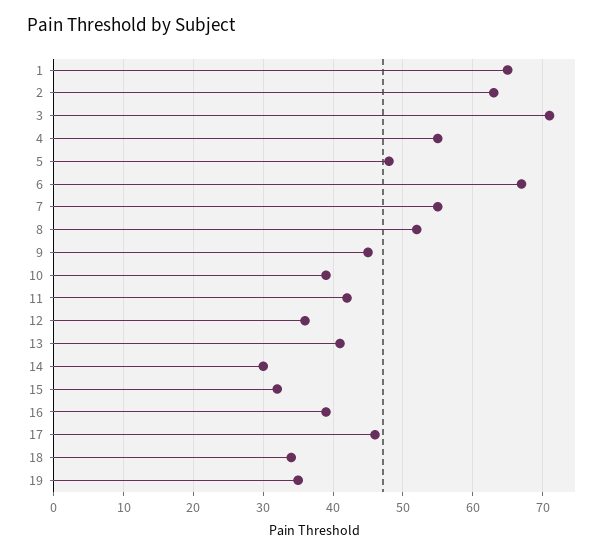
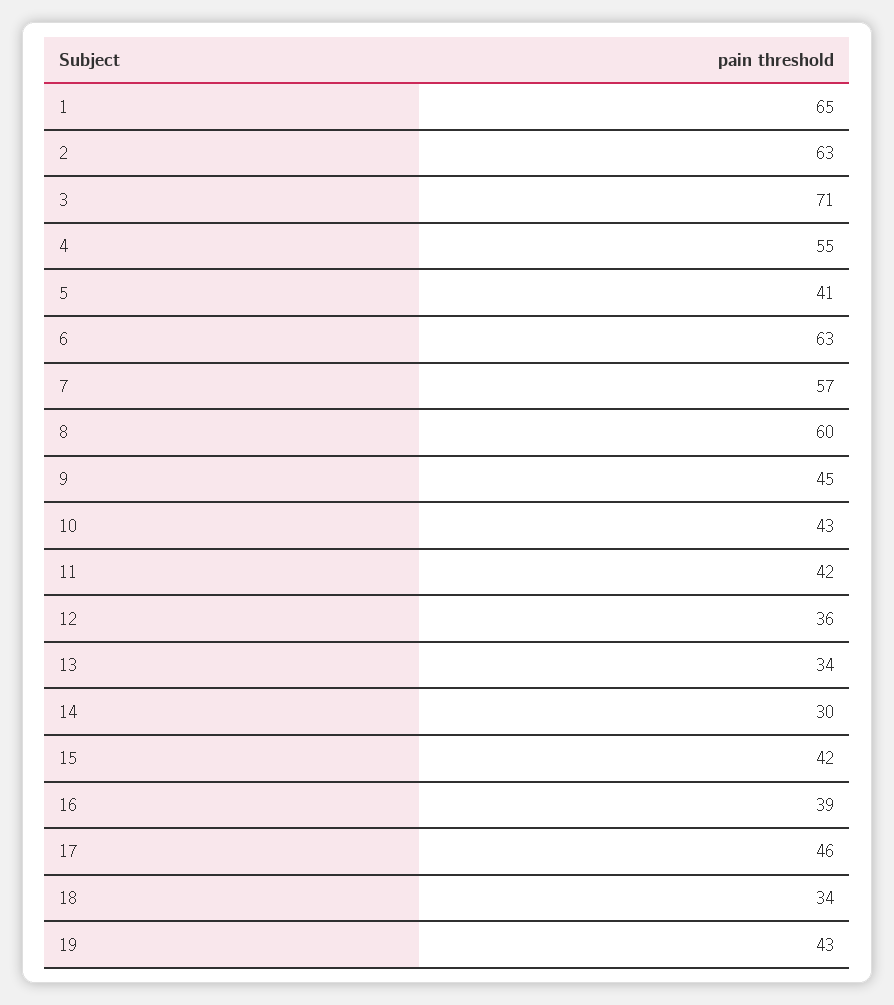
5: 48 -> 41
6: 67 -> 63
7: 55 -> 57
8: 52 -> 60
10: 39 -> 43
13: 41 -> 34
15: 32 -> 42
19: 35 -> 43

